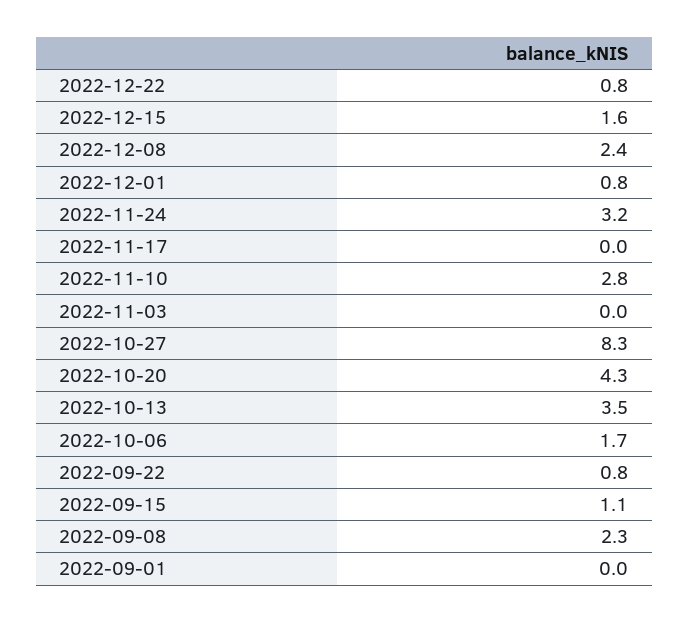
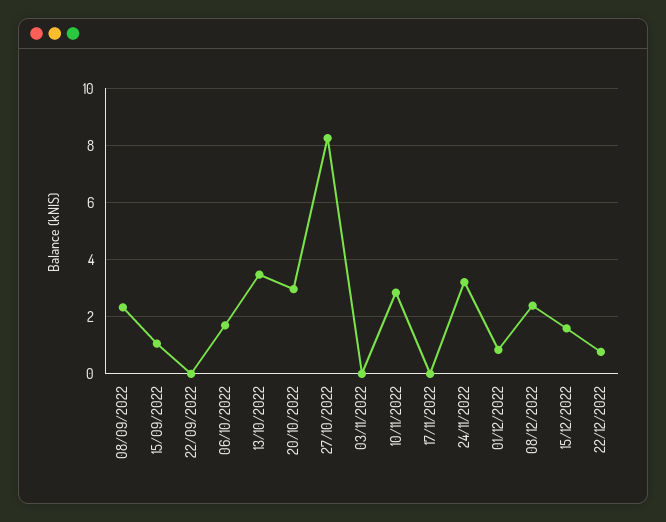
2022-10-20: 4.3 -> 3
2022-09-22: 0.8 -> 0
2022-09-01: 0 -> none

